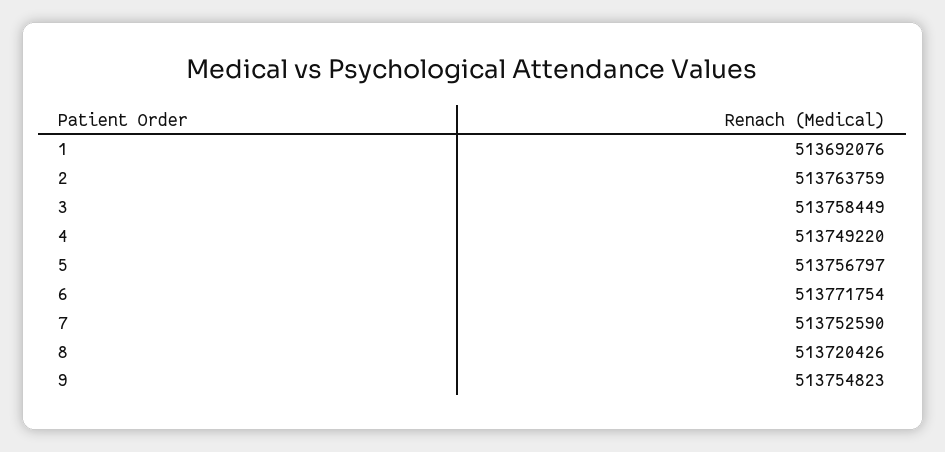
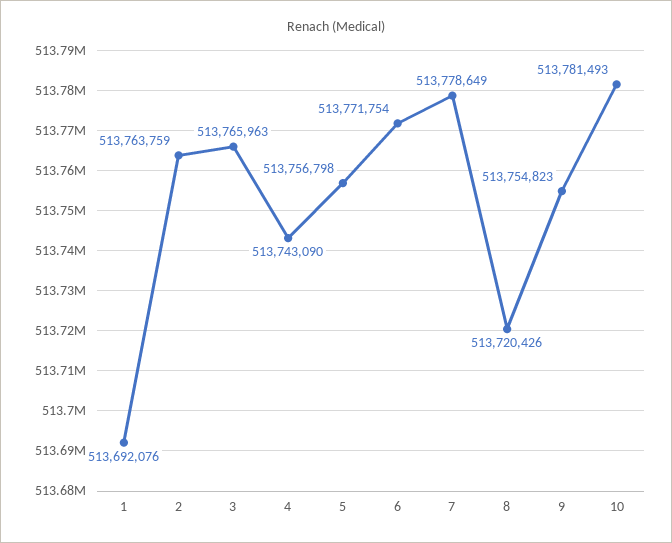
3: 513758449 -> 513765963
4: 513749220 -> 513743090
5: 513756797 -> 513756798
7: 513752590 -> 513778649
10: none -> 513781493

